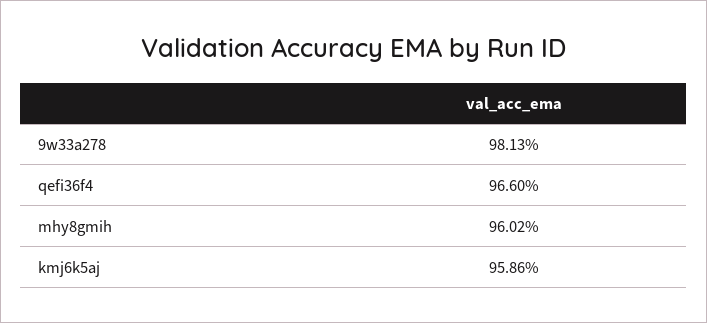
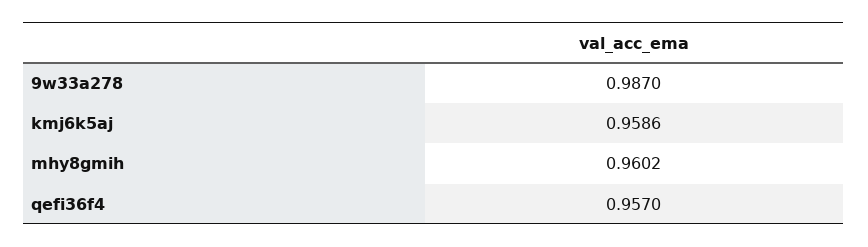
9w33a278: 0.9813 -> 0.987
qefi36f4: 0.966 -> 0.957

